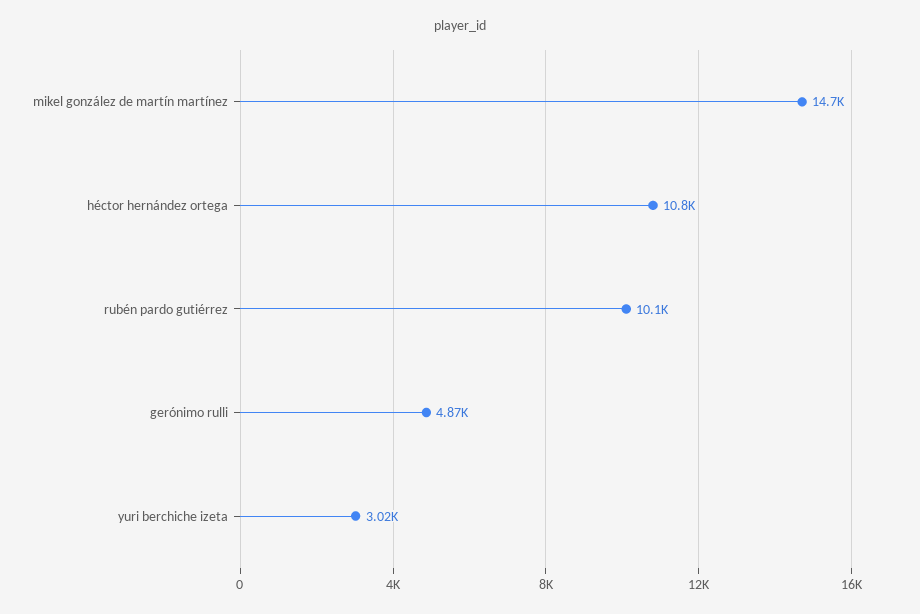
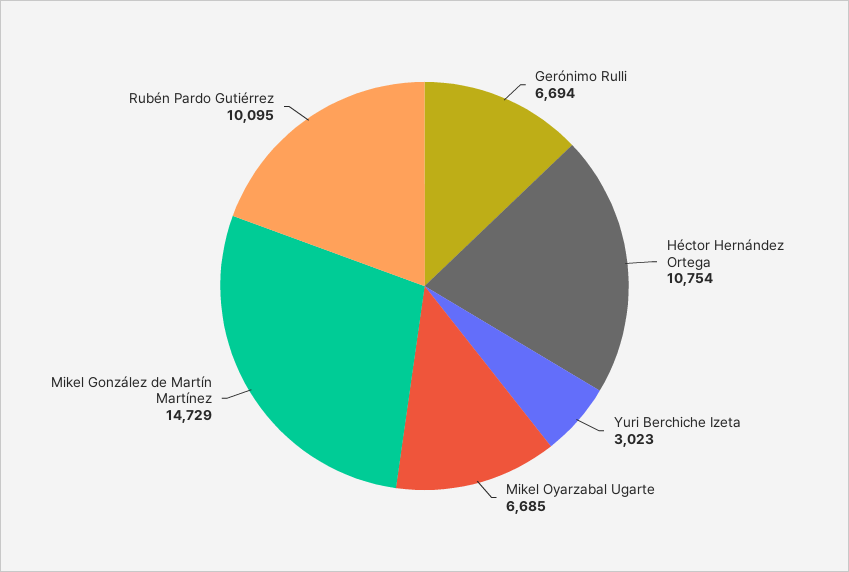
gerónimo rulli: 4870 -> 6694
Mikel Oyarzabal Ugarte: none -> 6685

